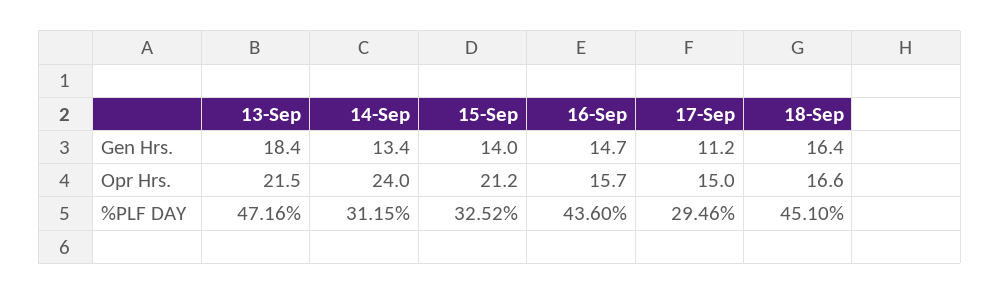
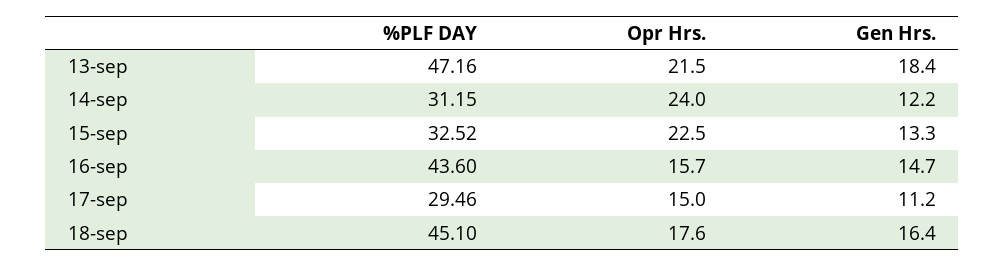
14-Sep, Gen Hrs.: 13.4 -> 12.2
15-Sep, Gen Hrs.: 14 -> 13.3
15-Sep, Opr Hrs.: 21.2 -> 22.5
18-Sep, Opr Hrs.: 16.6 -> 17.6

